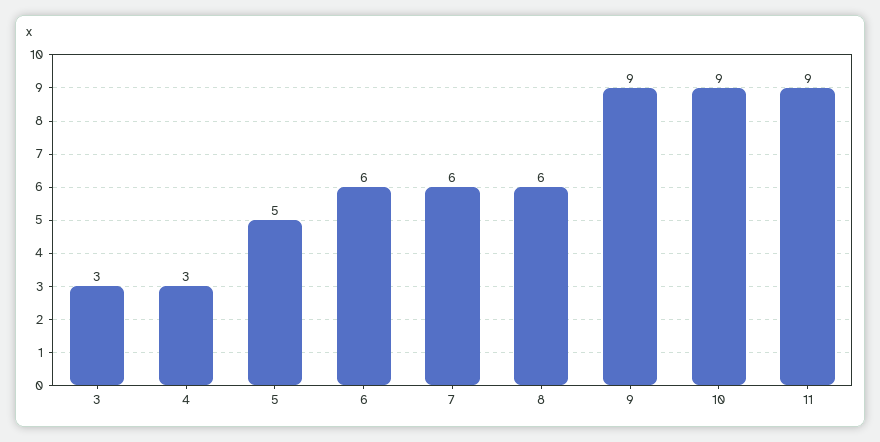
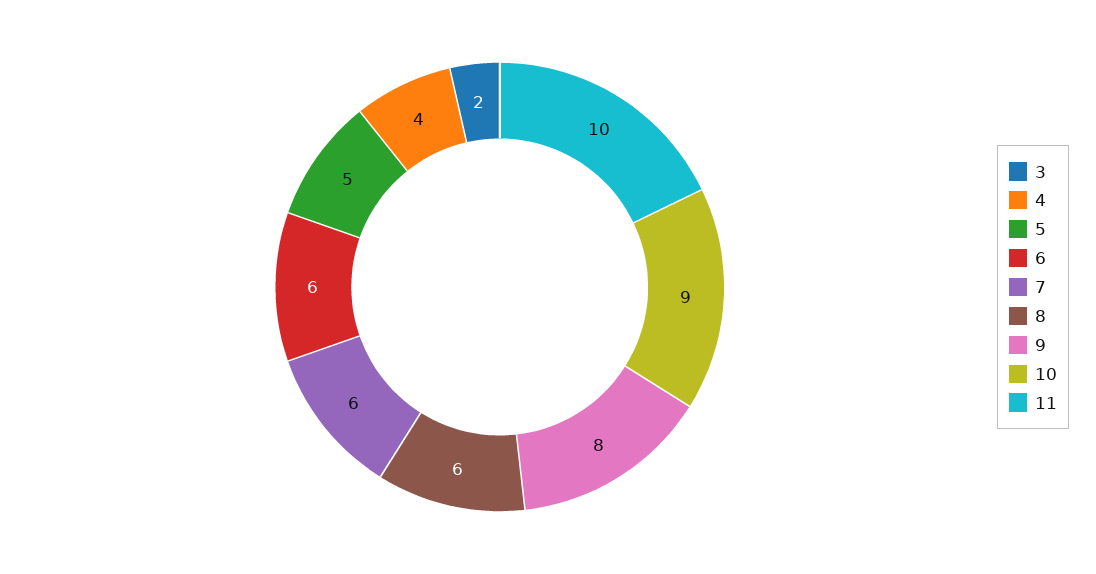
3: 3 -> 2
4: 3 -> 4
9: 9 -> 8
11: 9 -> 10

